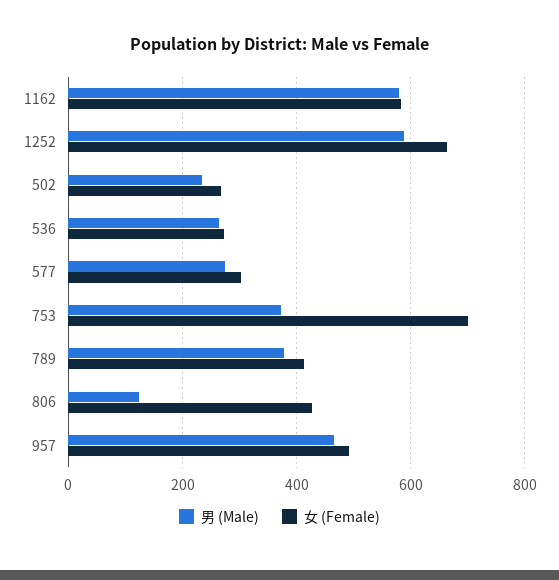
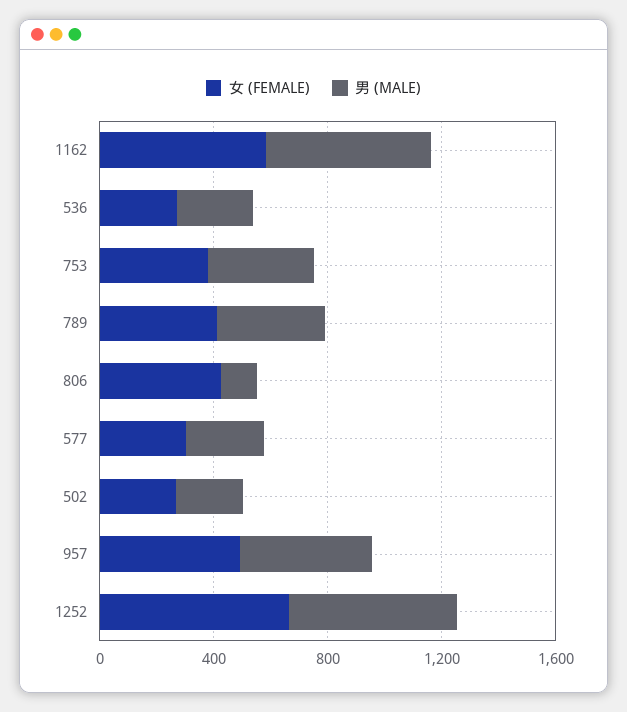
女 (Female), 753: 700 -> 400

